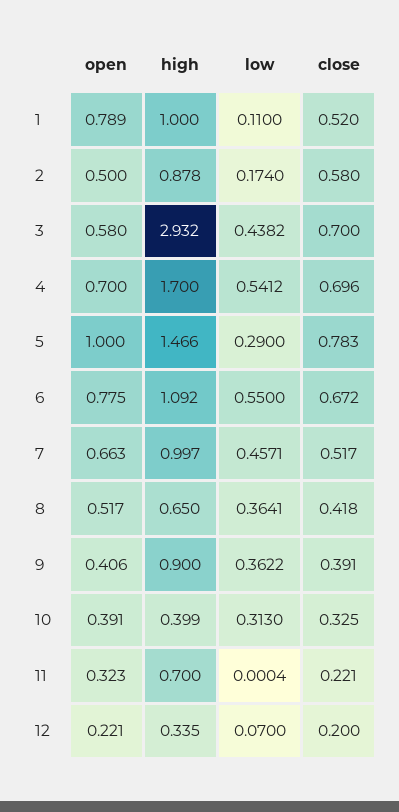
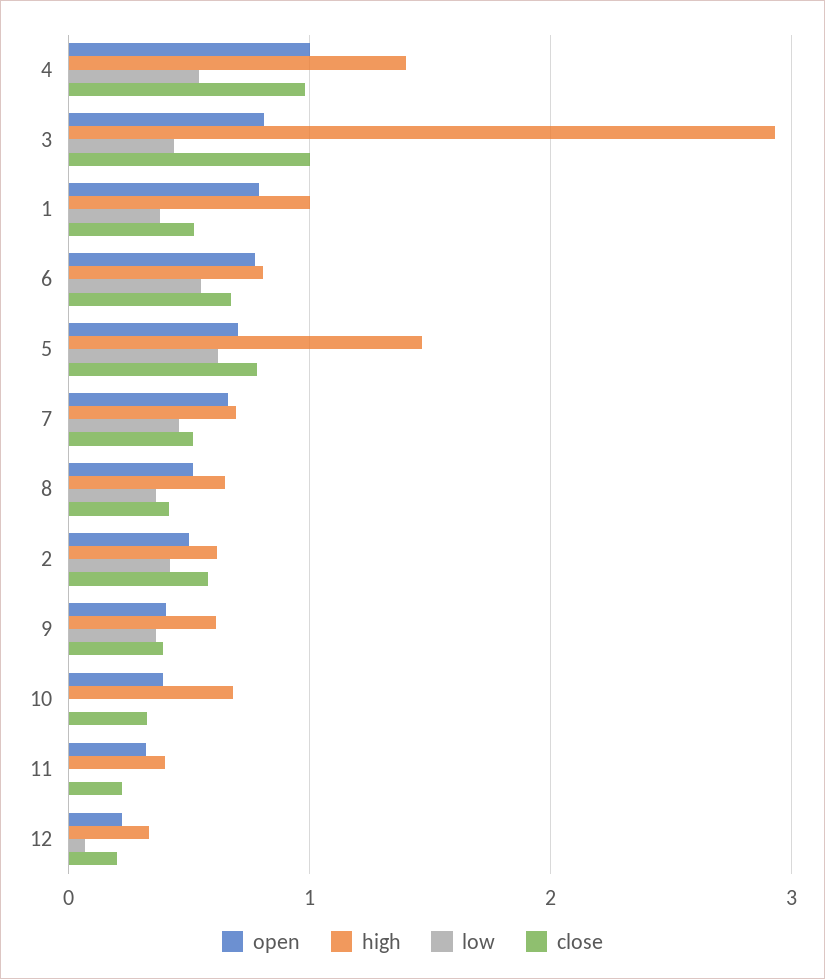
low, 1: 0.11 -> 0.4
high, 2: 0.878 -> 0.6
low, 2: 0.174 -> 0.4
open, 3: 0.58 -> 0.8
close, 3: 0.7 -> 1
open, 4: 0.7 -> 1
high, 4: 1.7 -> 1.4
close, 4: 0.696 -> 1
open, 5: 1 -> 0.7
low, 5: 0.29 -> 0.6
high, 6: 1.092 -> 0.8
high, 7: 0.997 -> 0.7
high, 9: 0.9 -> 0.6
high, 10: 0.399 -> 0.7
low, 10: 0.313 -> 0
high, 11: 0.7 -> 0.4

